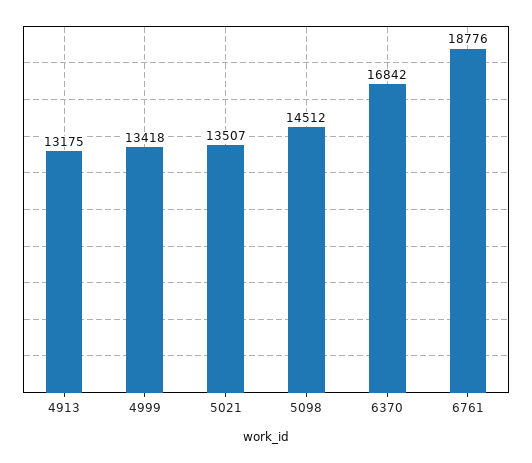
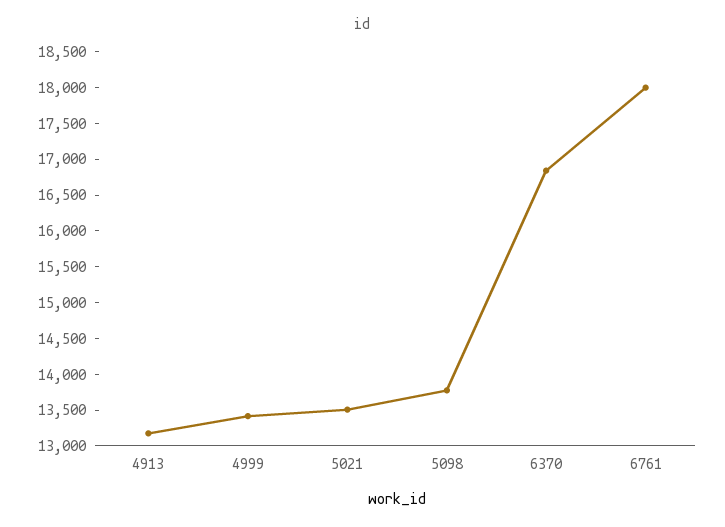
5098: 14512 -> 13750
6761: 18776 -> 18000

